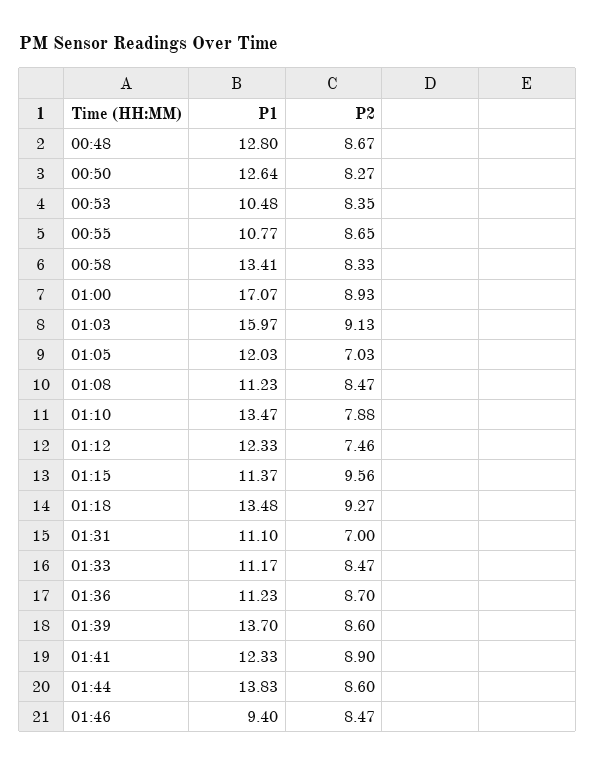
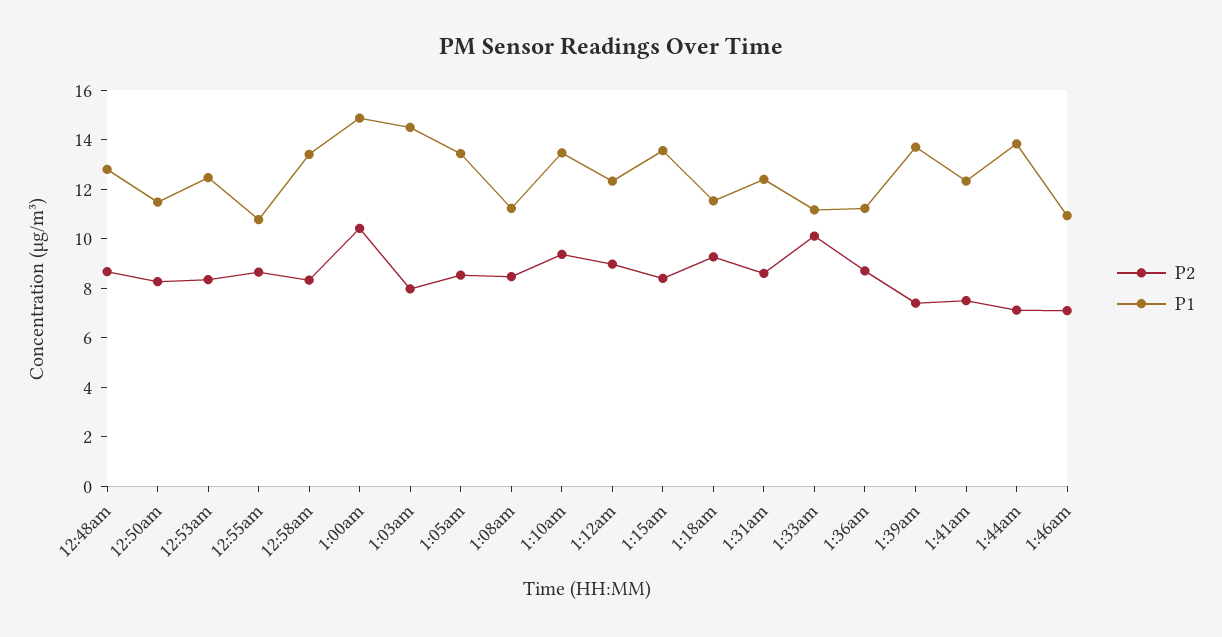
P1, 00:50: 12.64 -> 11.5
P1, 00:53: 10.48 -> 12.5
P1, 01:00: 17.07 -> 15
P2, 01:00: 8.93 -> 10.5
P1, 01:03: 15.97 -> 14.5
P2, 01:03: 9.13 -> 8
P1, 01:05: 12.03 -> 13.5
P2, 01:05: 7.03 -> 8.5
P2, 01:10: 7.88 -> 9.5
P2, 01:12: 7.46 -> 9
P1, 01:15: 11.37 -> 13.5
P2, 01:15: 9.56 -> 8.5
P1, 01:18: 13.48 -> 11.5
P1, 01:31: 11.1 -> 12.5
P2, 01:31: 7 -> 8.5
P2, 01:33: 8.47 -> 10
P2, 01:39: 8.6 -> 7.5
P2, 01:41: 8.9 -> 7.5
P2, 01:44: 8.6 -> 7
P1, 01:46: 9.4 -> 11
P2, 01:46: 8.47 -> 7

